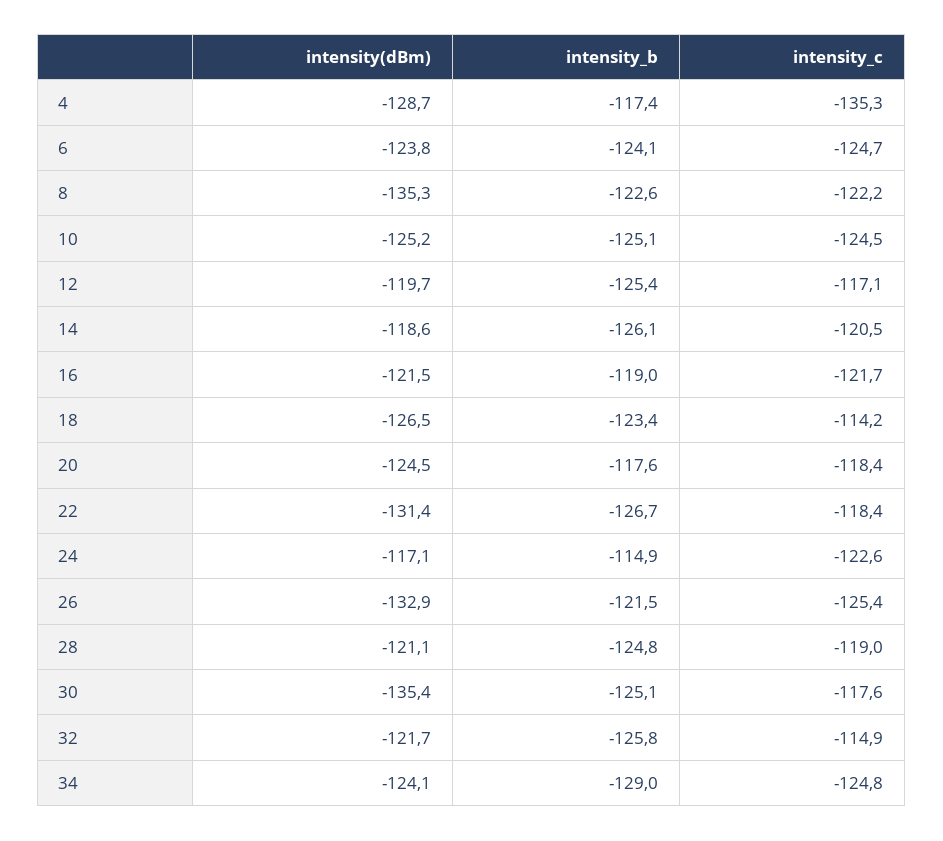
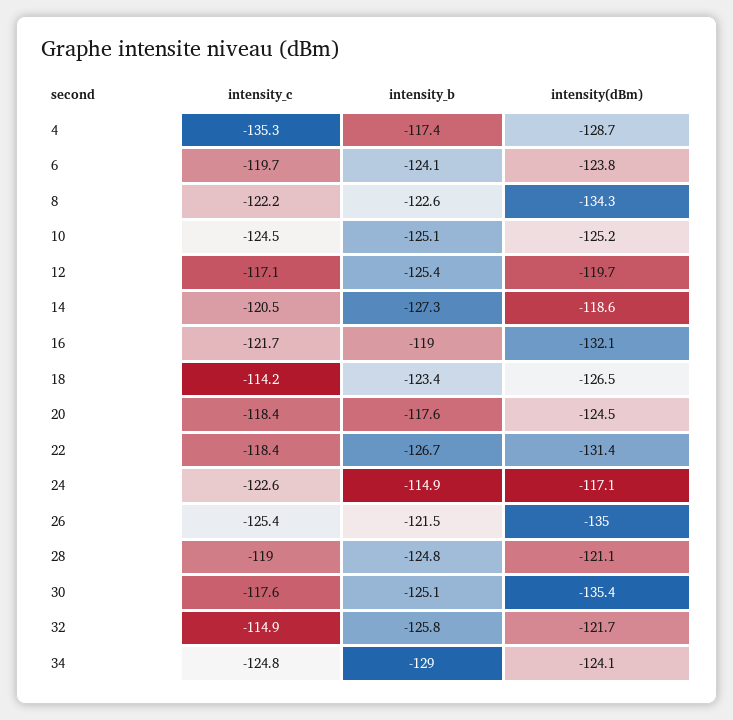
intensity_c, 6: -124.7 -> -119.7
intensity(dBm), 8: -135.3 -> -134.3
intensity_b, 14: -126.1 -> -127.3
intensity(dBm), 16: -121.5 -> -132.1
intensity(dBm), 26: -132.9 -> -135

